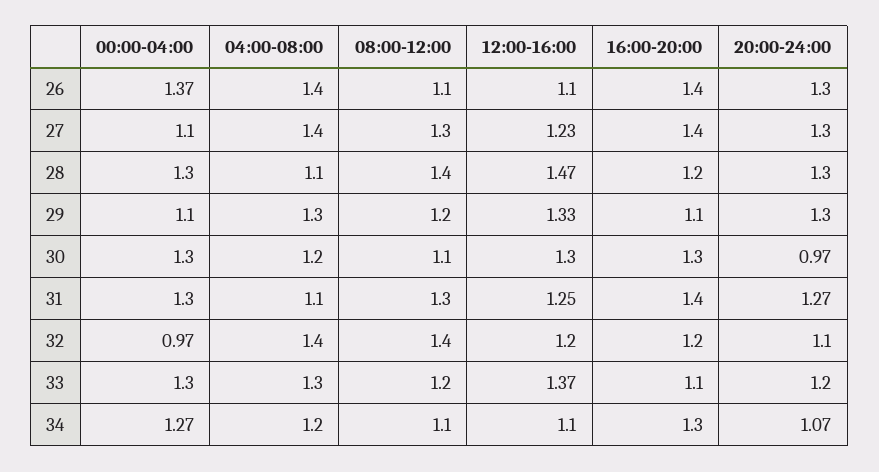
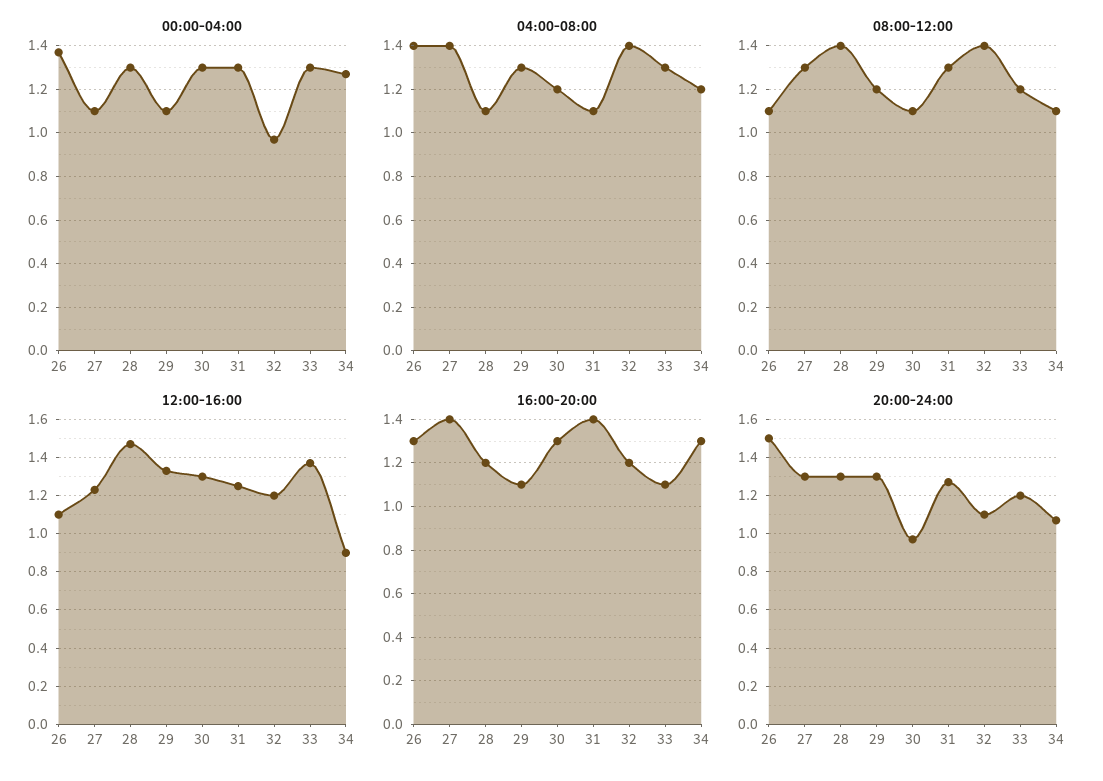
16:00-20:00, 26: 1.4 -> 1.3
20:00-24:00, 26: 1.3 -> 1.5
12:00-16:00, 34: 1.1 -> 0.9

